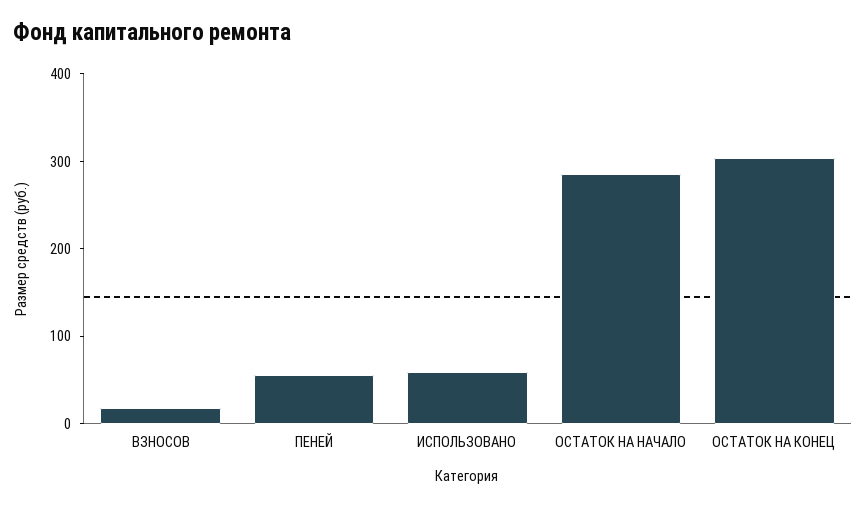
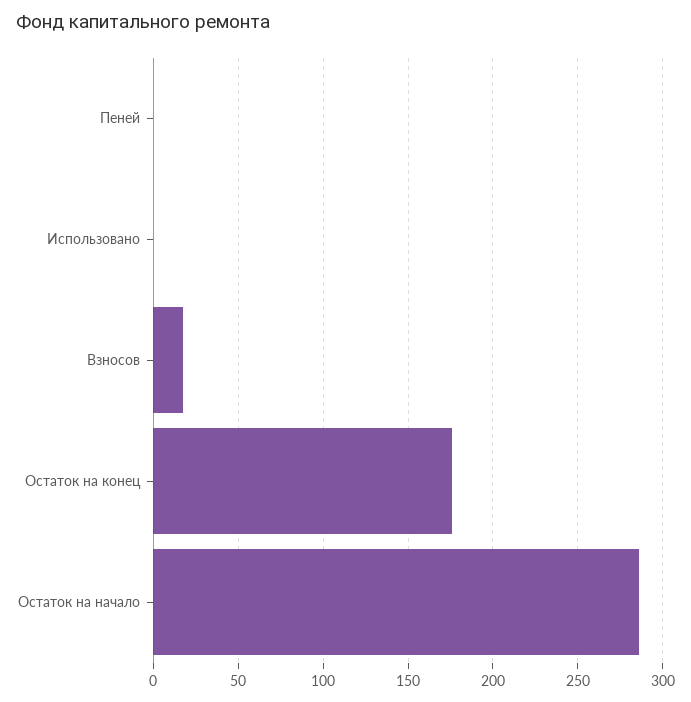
ПЕНЕЙ: 60 -> 0
ИСПОЛЬЗОВАНО: 60 -> 0
ОСТАТОК НА КОНЕЦ: 300 -> 175

